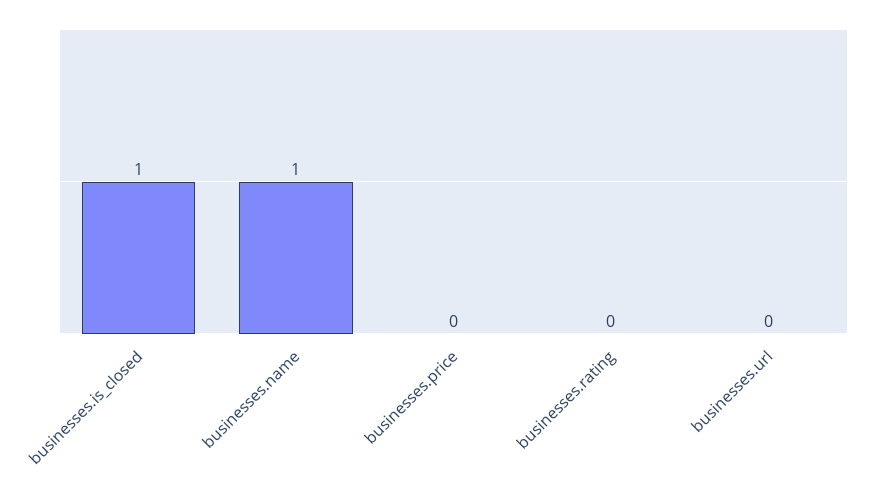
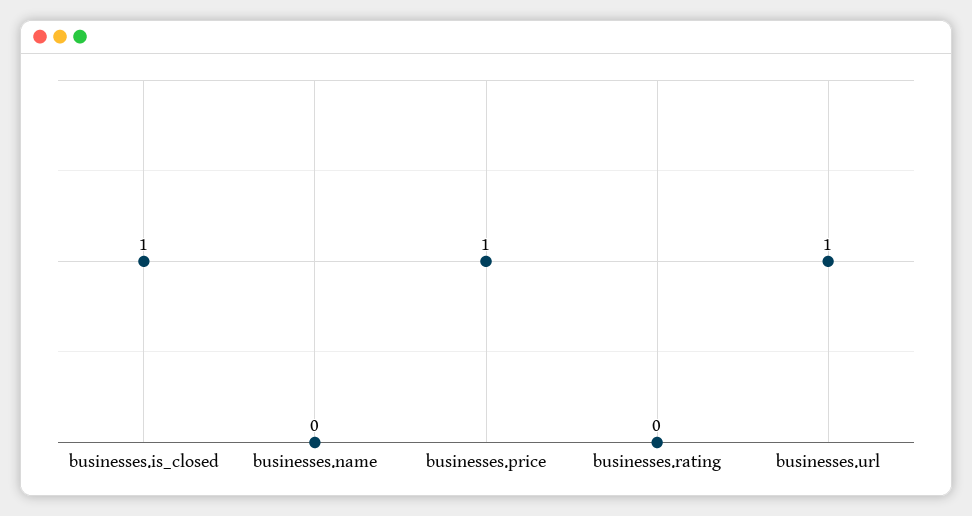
businesses.name: 1 -> 0
businesses.price: 0 -> 1
businesses.url: 0 -> 1

